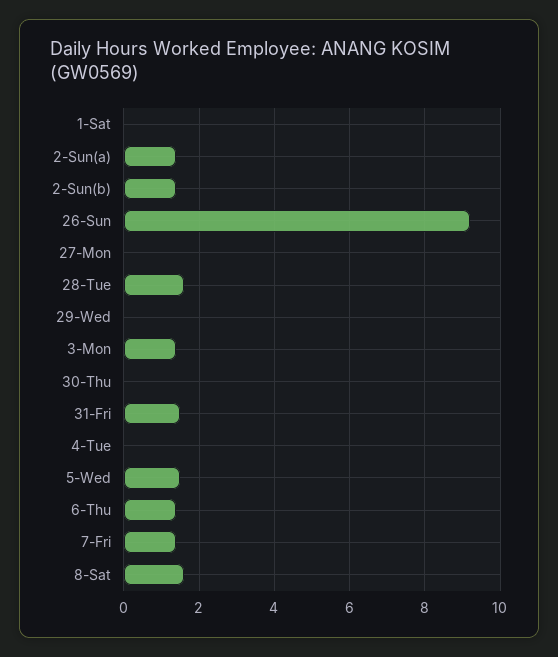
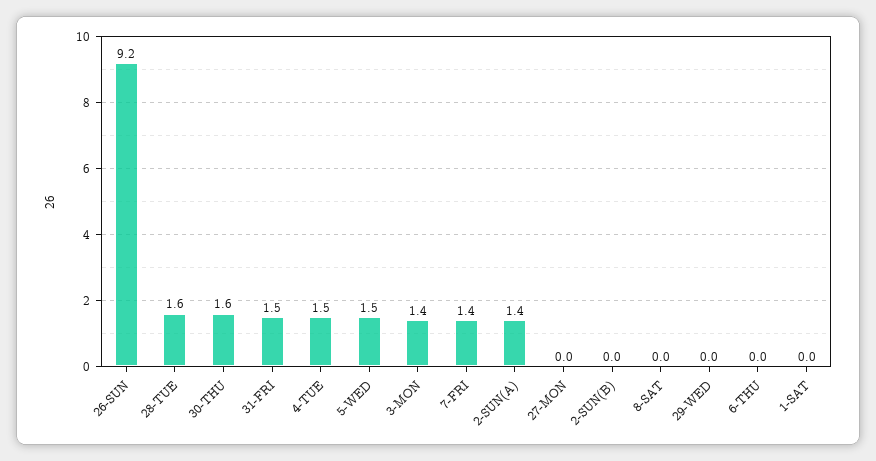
2-Sun(b): 1.5 -> 0
30-Thu: 0 -> 1.6
4-Tue: 0 -> 1.5
6-Thu: 1.5 -> 0
8-Sat: 1.5 -> 0

